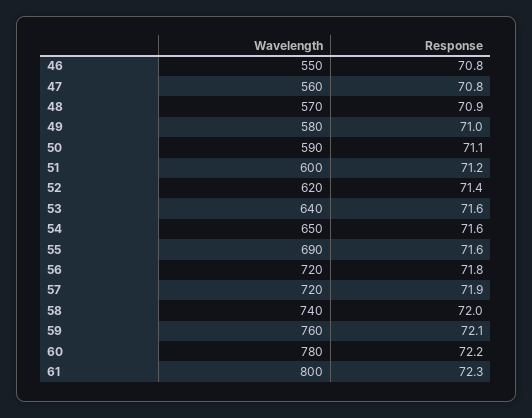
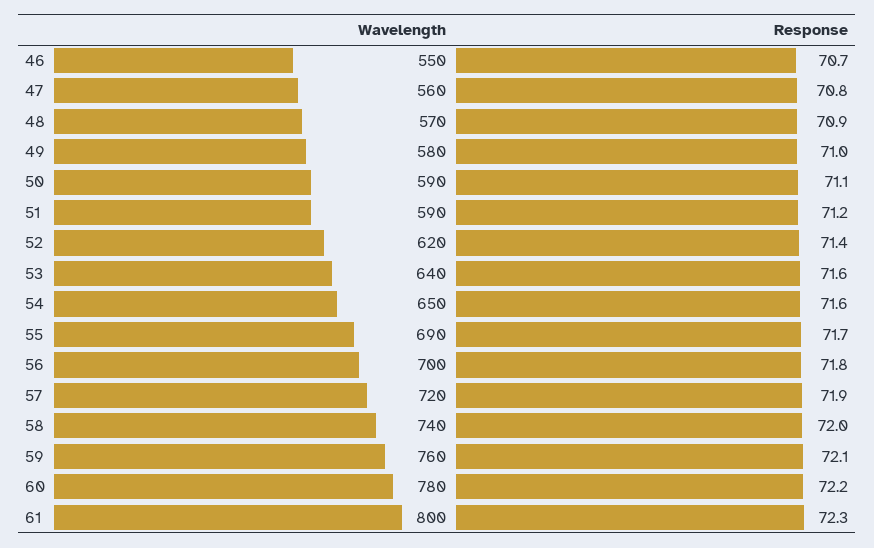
Response, 46: 70.8 -> 70.7
Wavelength, 51: 600 -> 590
Response, 55: 71.6 -> 71.7
Wavelength, 56: 720 -> 700

